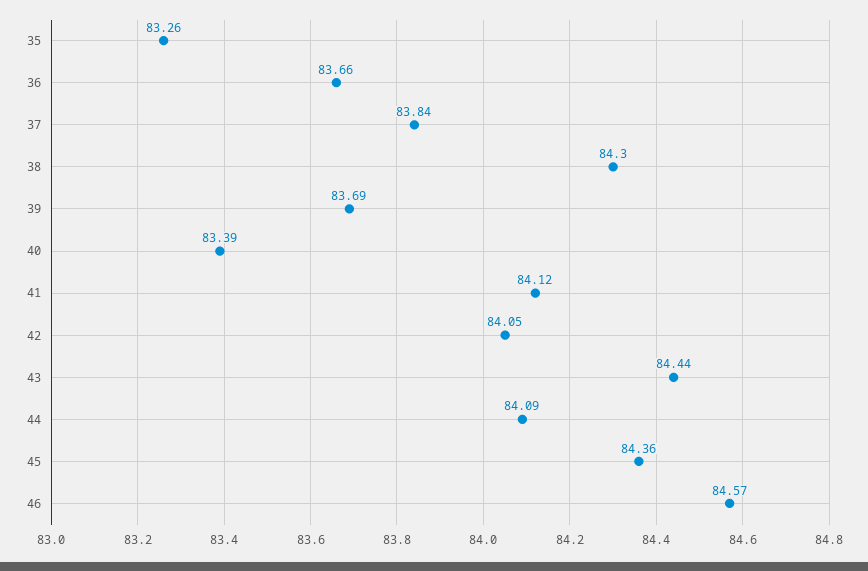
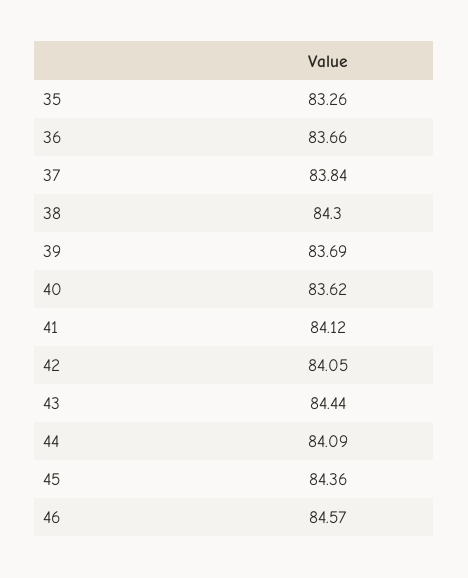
40: 83.39 -> 83.62

